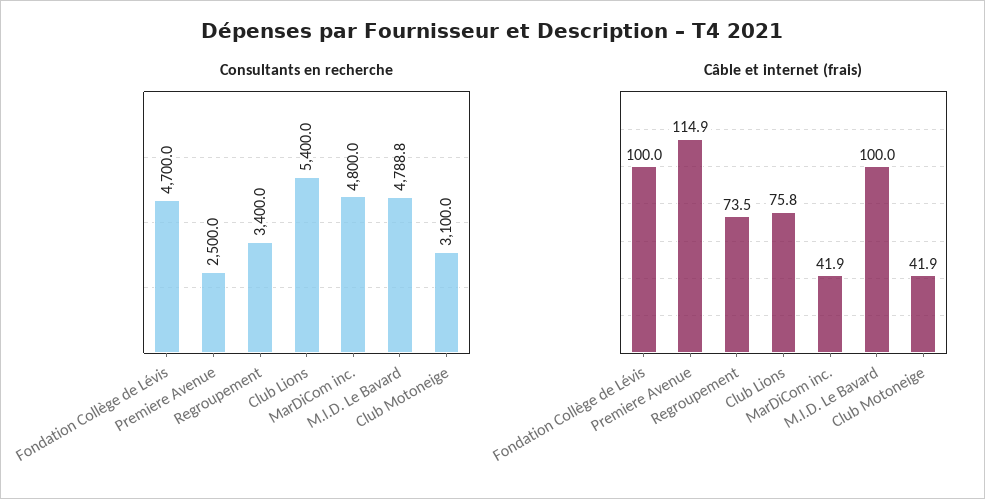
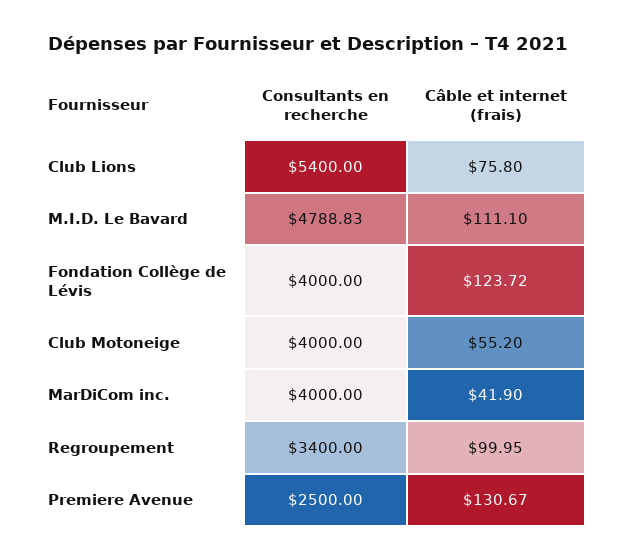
Consultants en recherche, Fondation Collège de Lévis: 4700 -> 4000
Consultants en recherche, MarDiCom inc.: 4800 -> 4000
Consultants en recherche, Club Motoneige: 3100 -> 4000
Câble et internet (frais), Fondation Collège de Lévis: 100 -> 123.72
Câble et internet (frais), Premiere Avenue: 114.9 -> 130.67
Câble et internet (frais), Regroupement: 73.5 -> 99.95
Câble et internet (frais), M.I.D. Le Bavard: 100 -> 111.1
Câble et internet (frais), Club Motoneige: 41.9 -> 55.2

